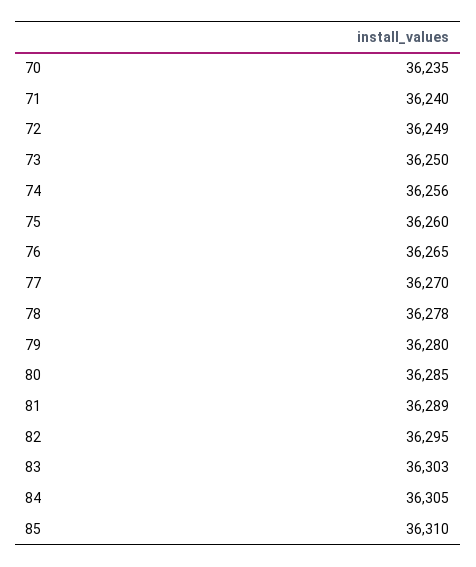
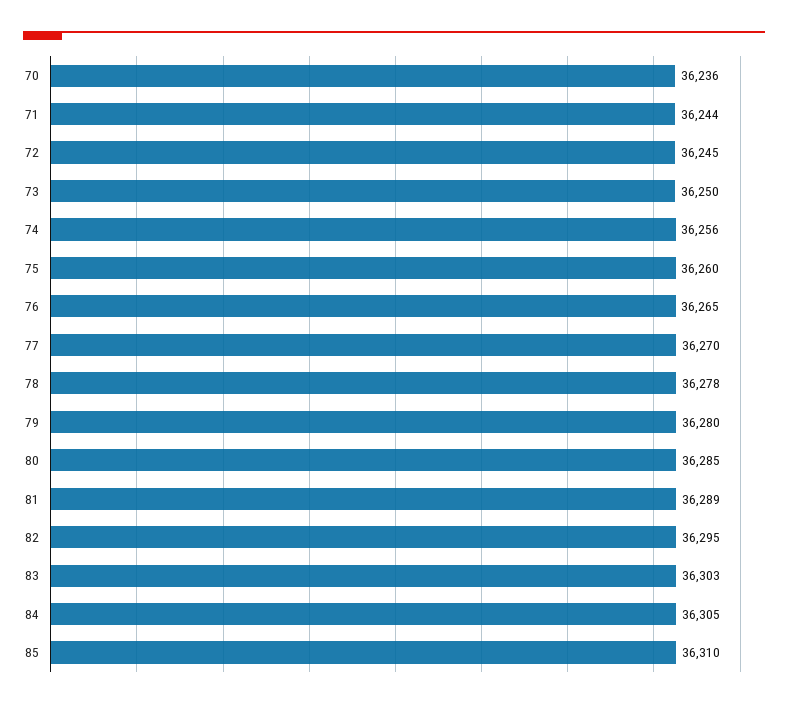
70: 36235 -> 36236
71: 36240 -> 36244
72: 36249 -> 36245

